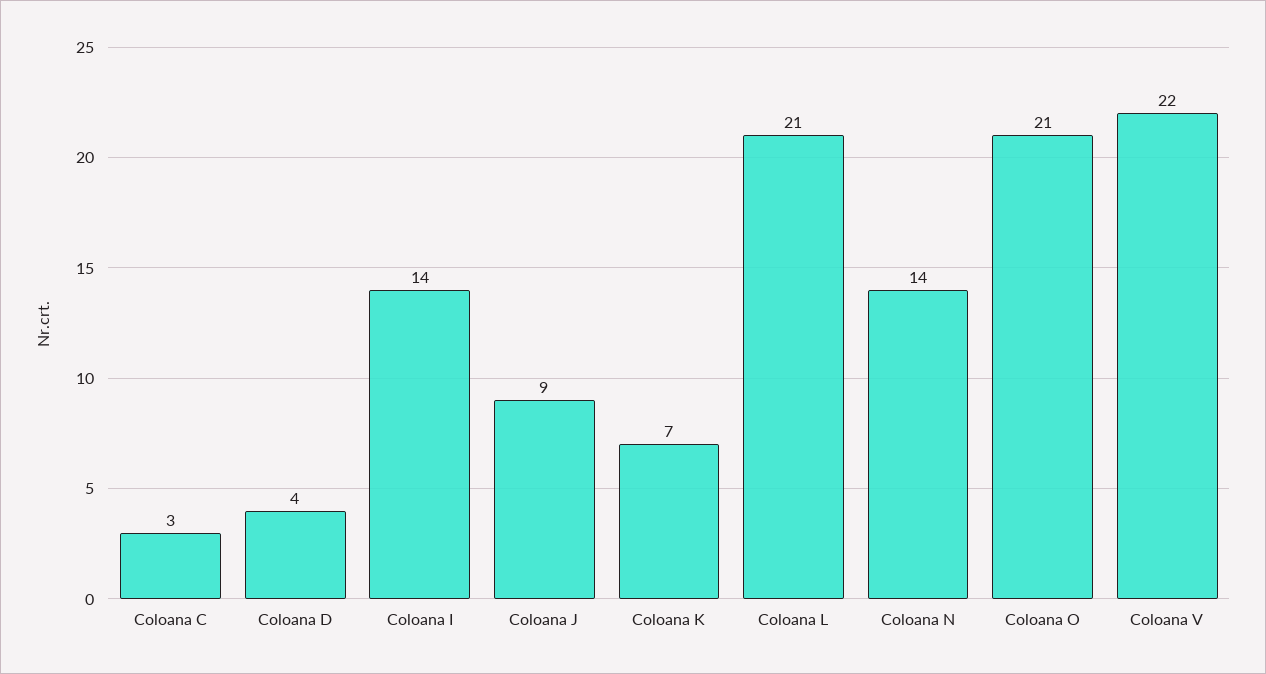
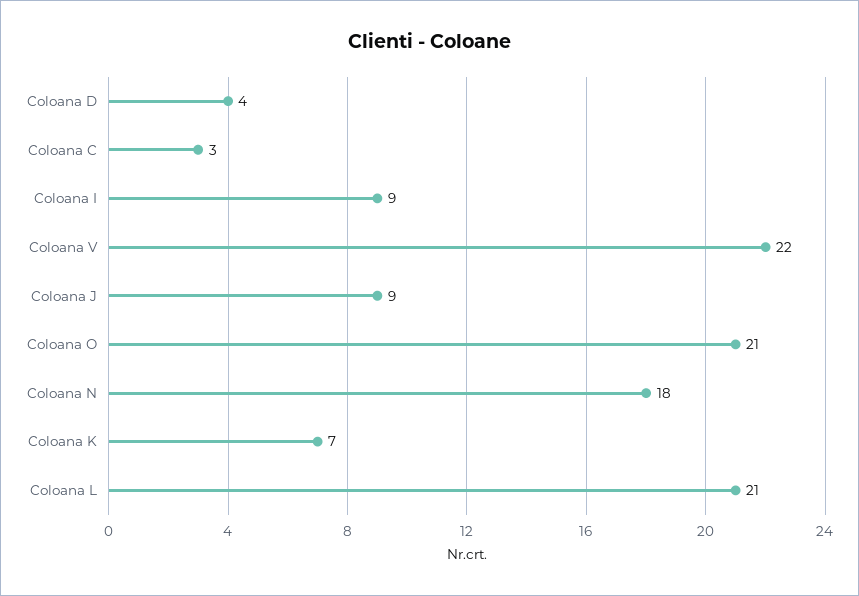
Coloana I: 14 -> 9
Coloana N: 14 -> 18

